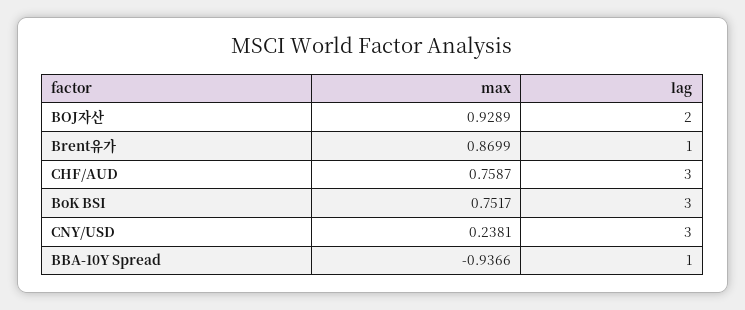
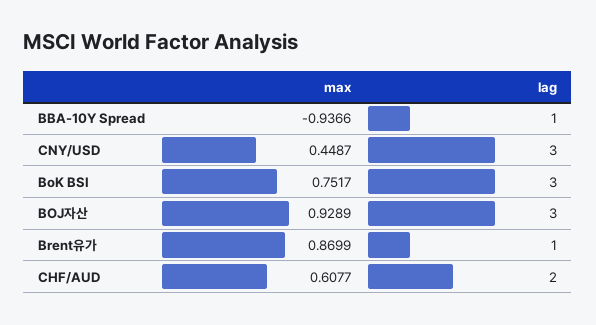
lag, BOJ자산: 2 -> 3
max, CHF/AUD: 0.7587 -> 0.6077
lag, CHF/AUD: 3 -> 2
max, CNY/USD: 0.2381 -> 0.4487

